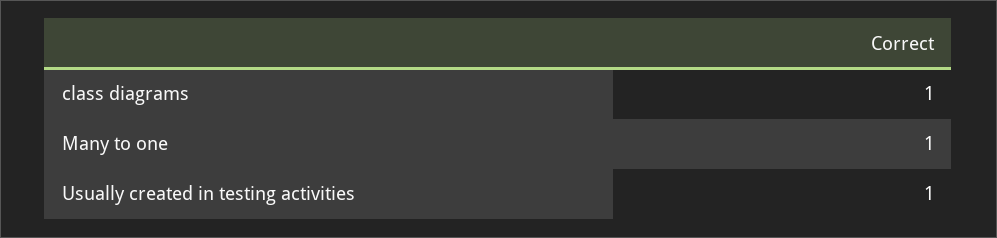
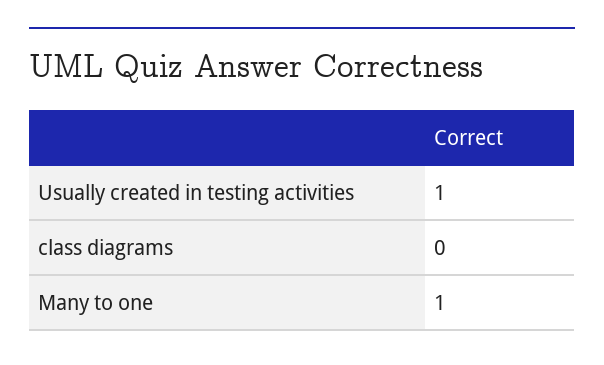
class diagrams: 1 -> 0

